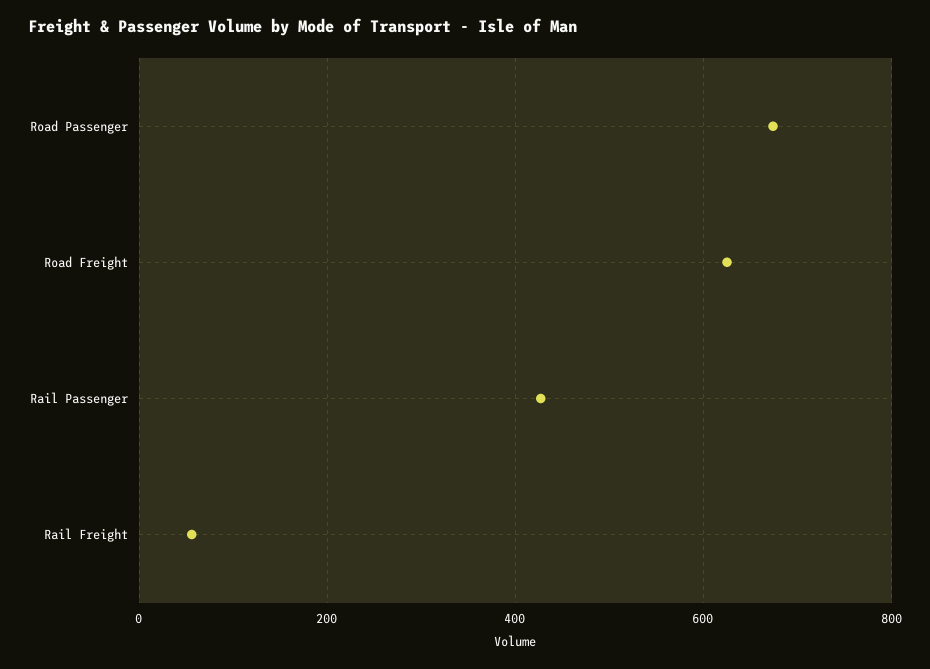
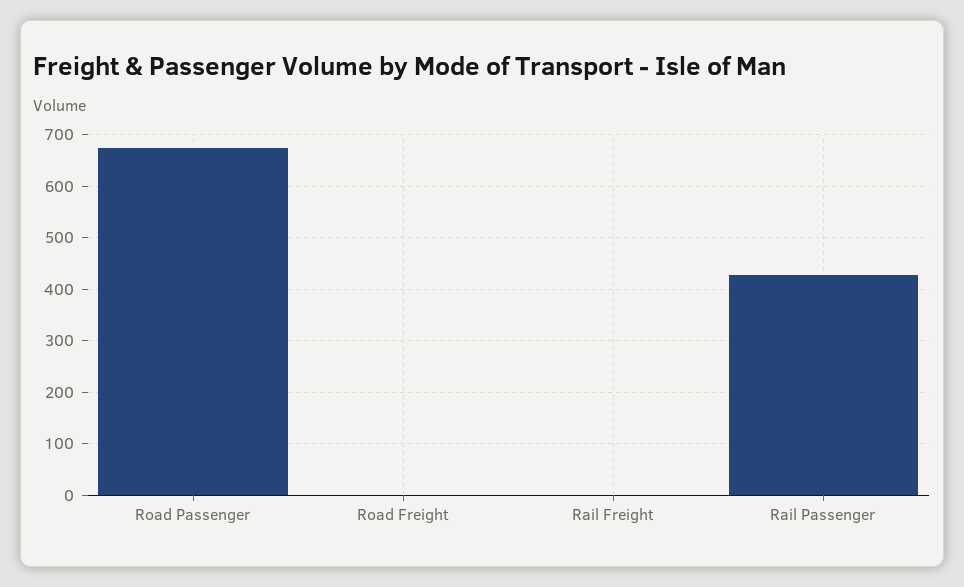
Road Freight: 620 -> 0
Rail Freight: 60 -> 0

